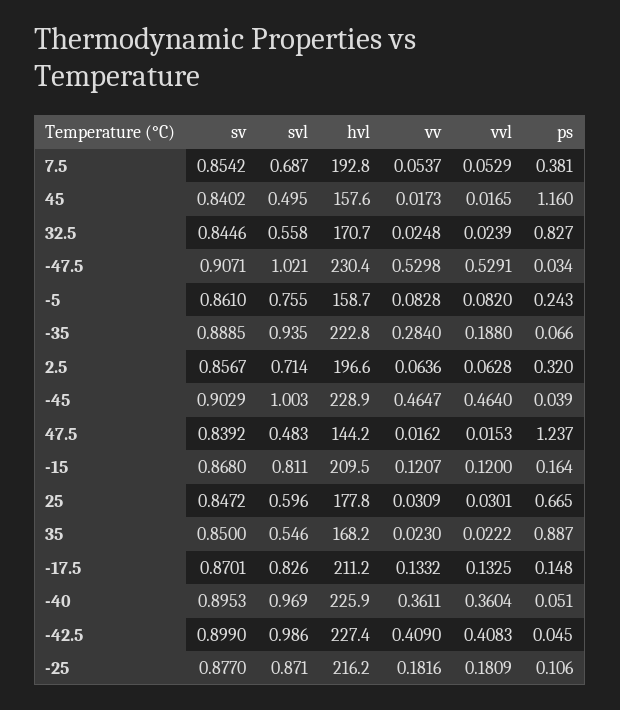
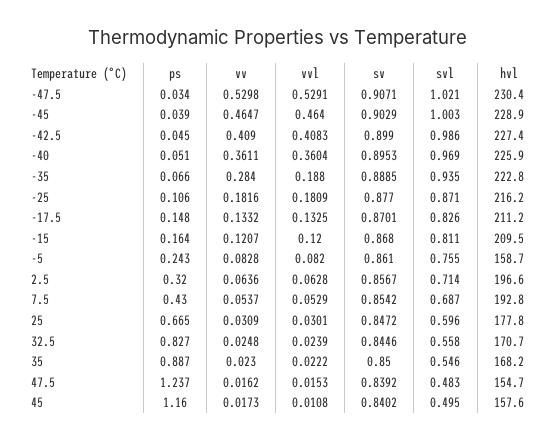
ps, 7.5: 0.381 -> 0.43
vvl, 45: 0.0165 -> 0.0108
hvl, 47.5: 144.2 -> 154.7

